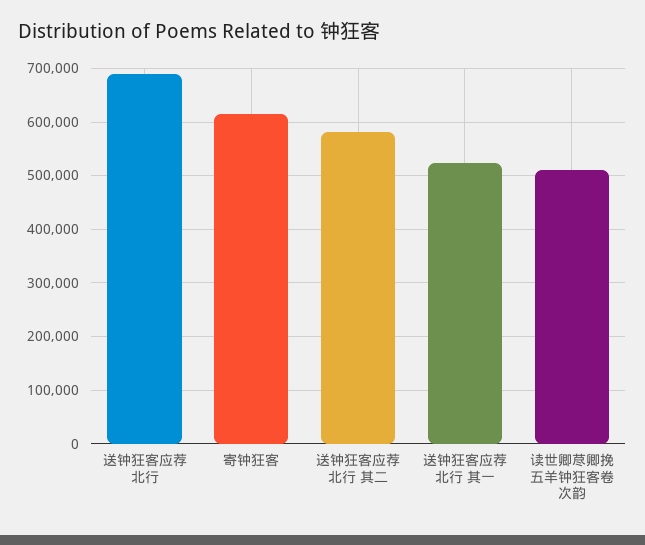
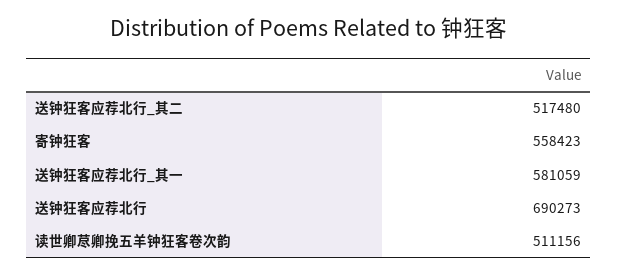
寄钟狂客: 620000 -> 558423
送钟狂客应荐北行 其二: 580000 -> 517480
送钟狂客应荐北行 其一: 520000 -> 581059

